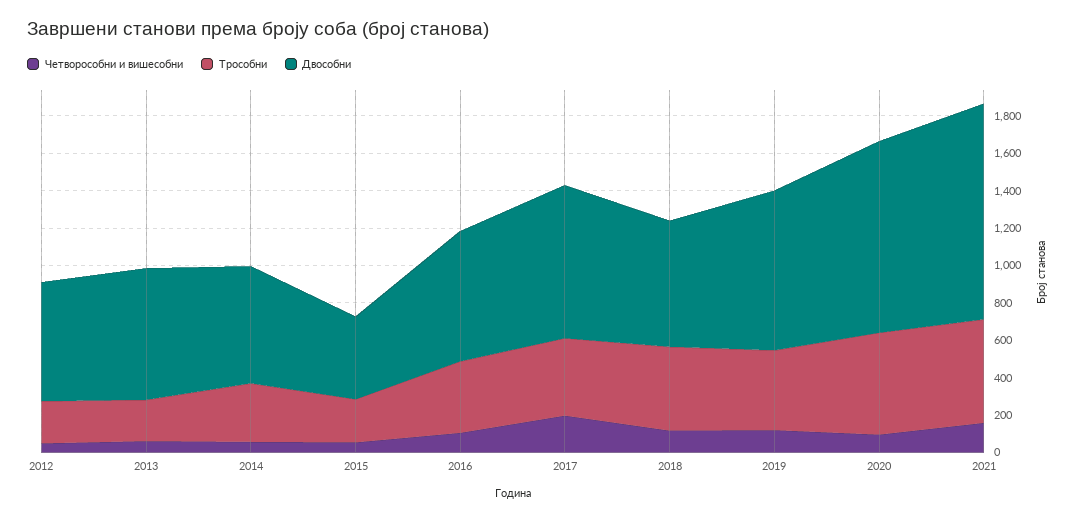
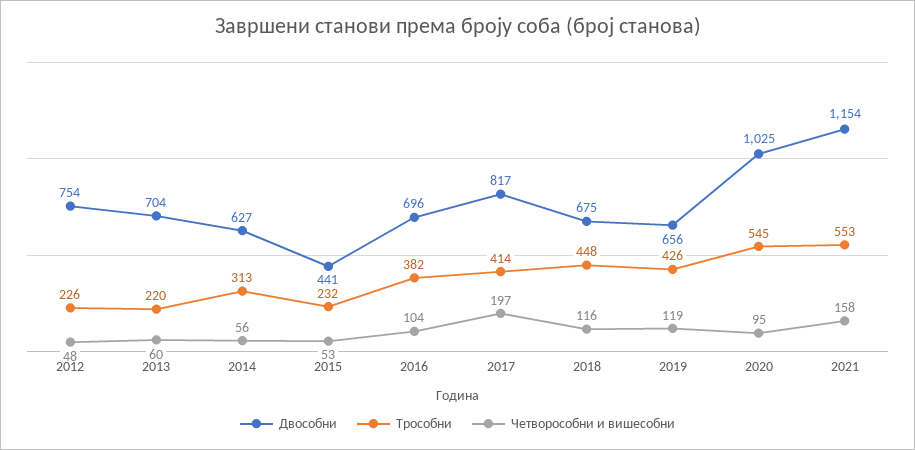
Двособни, 2012: 650 -> 754
Двособни, 2019: 850 -> 656

